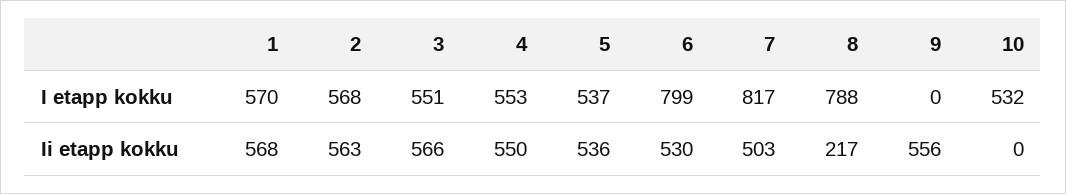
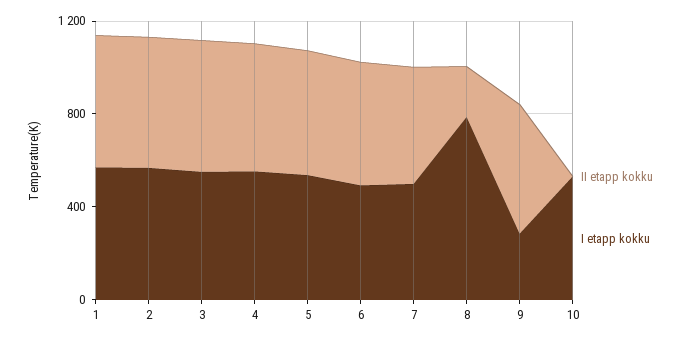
I etapp kokku, 6: 799 -> 500
I etapp kokku, 7: 817 -> 500
I etapp kokku, 9: 0 -> 300

